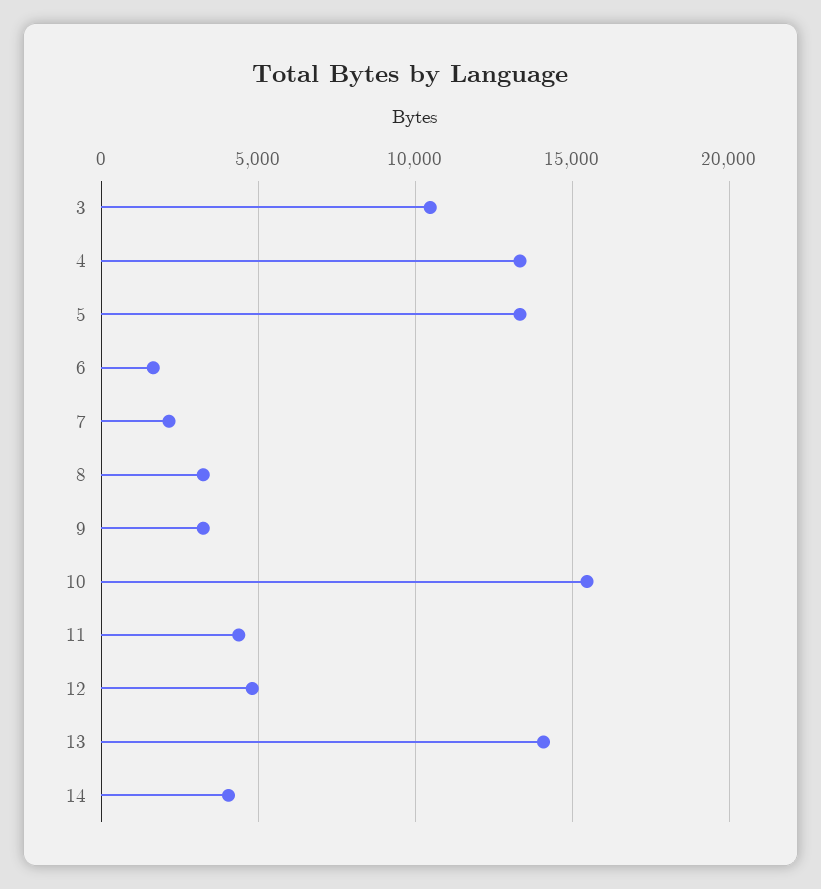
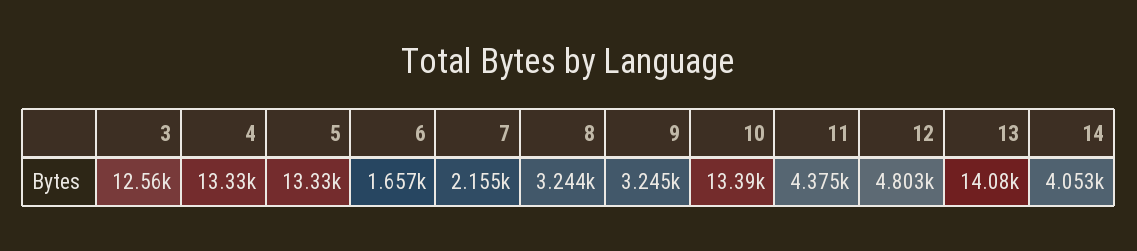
3: 10500 -> 12560
10: 15500 -> 13390

